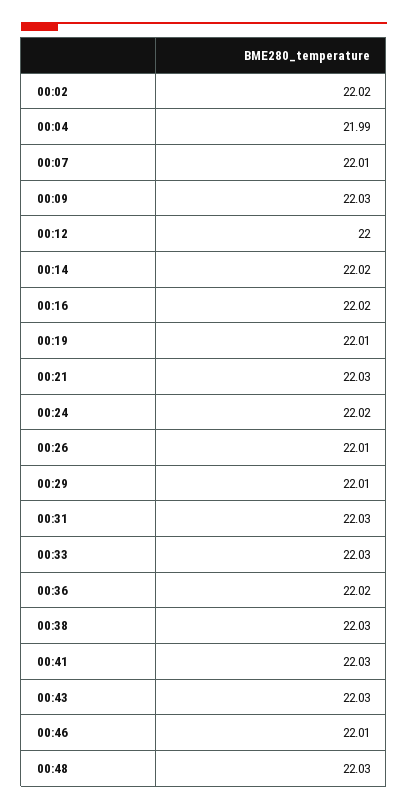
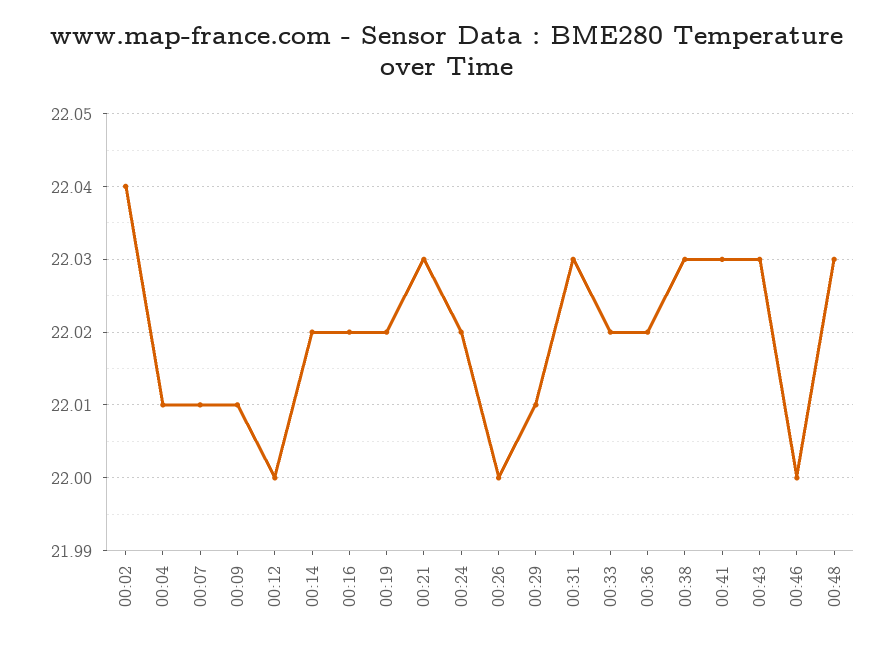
00:02: 22.02 -> 22.04
00:04: 21.99 -> 22.01
00:09: 22.03 -> 22.01
00:19: 22.01 -> 22.02
00:26: 22.01 -> 22
00:33: 22.03 -> 22.02
00:46: 22.01 -> 22

